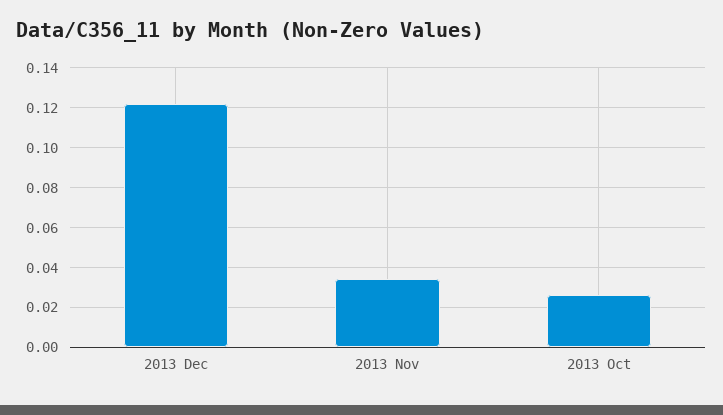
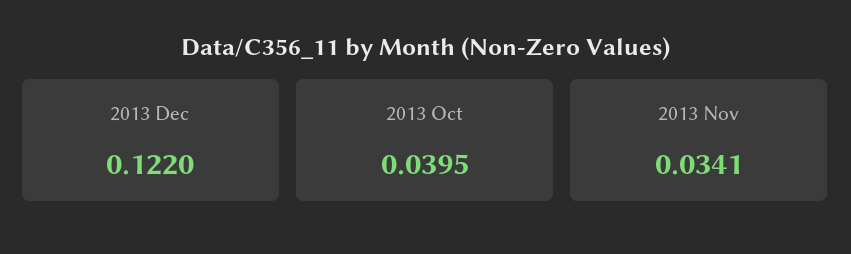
2013 Oct: 0.025 -> 0.0395

